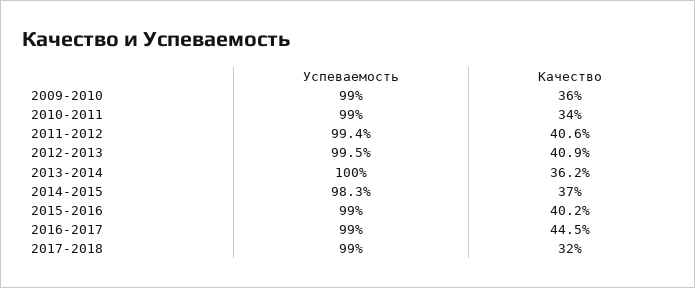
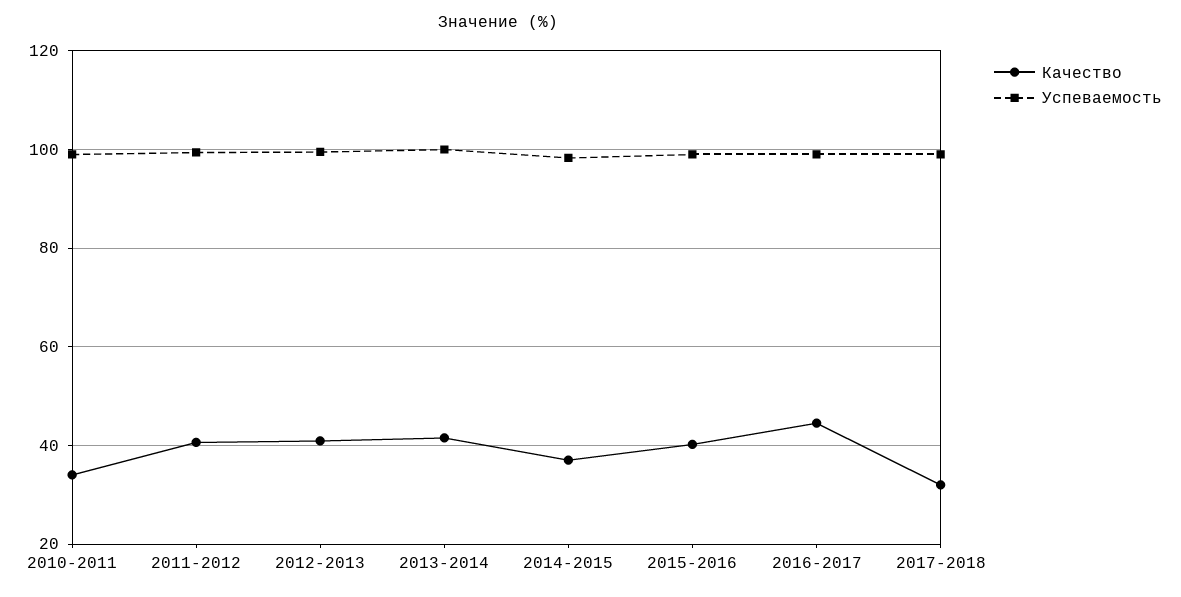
Успеваемость, 2009-2010: 99 -> none
Качество, 2009-2010: 36 -> none
Качество, 2013-2014: 36.2 -> 42

